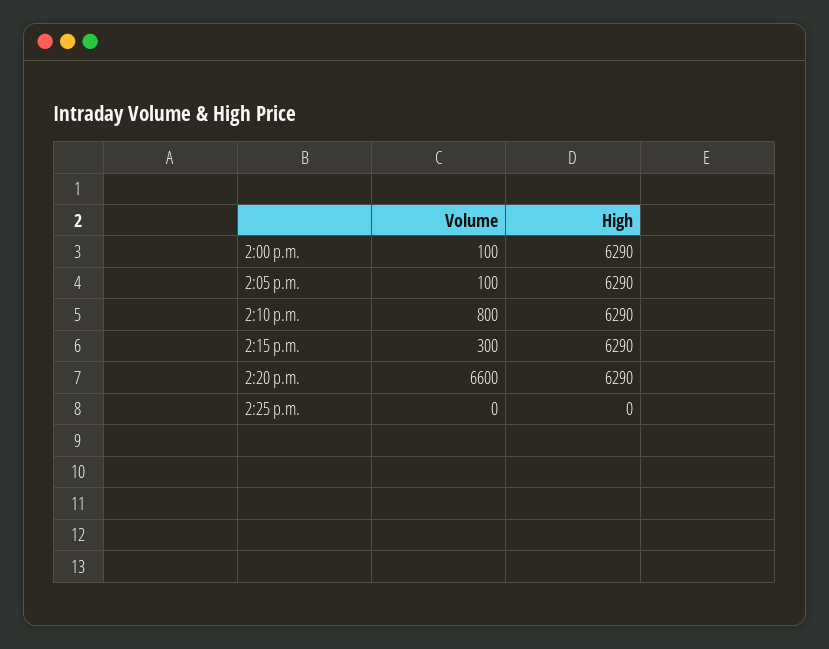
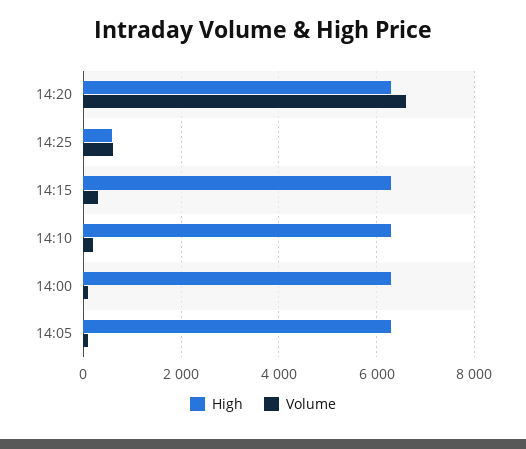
Volume, 2:10 p.m.: 800 -> 200
Volume, 2:25 p.m.: 0 -> 600
High, 2:25 p.m.: 0 -> 600

